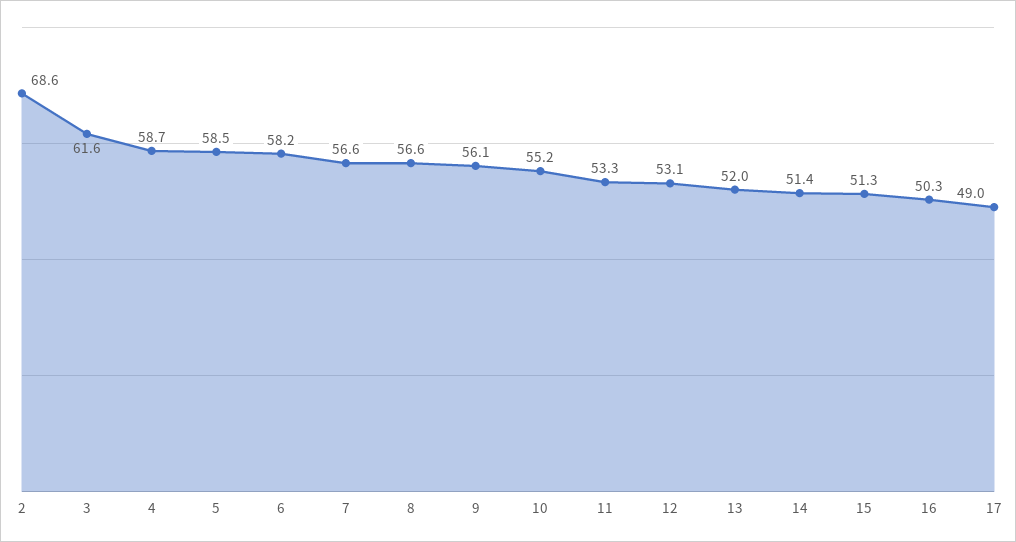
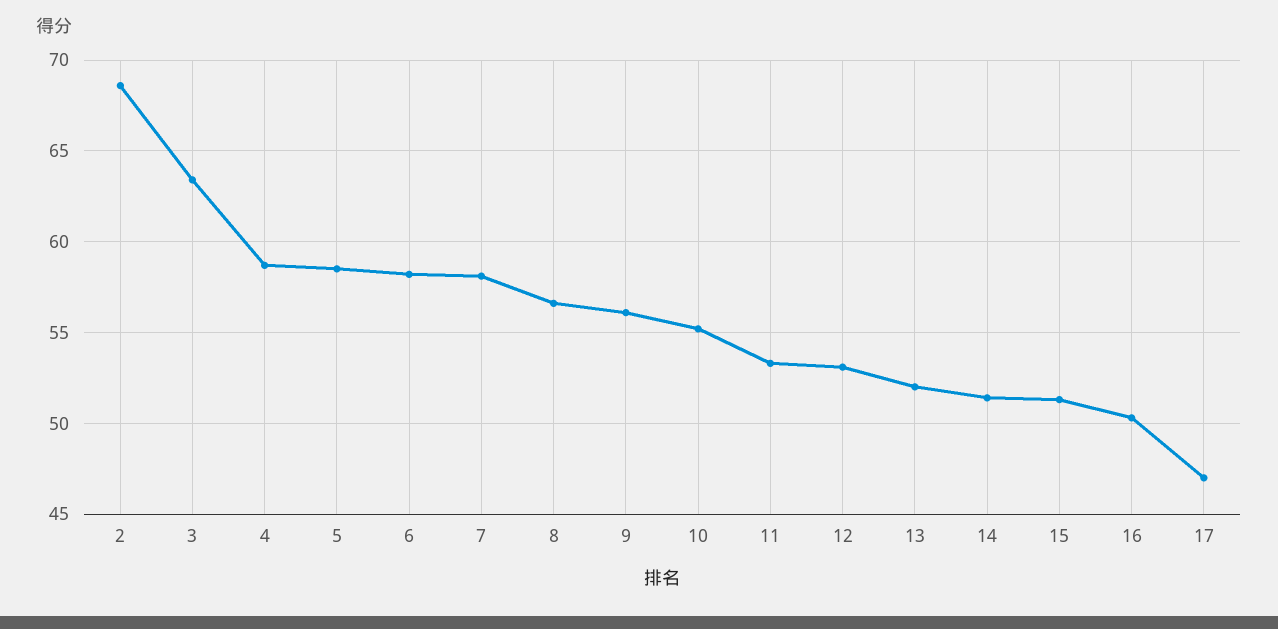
3: 61.6 -> 63.5
7: 56.6 -> 58
17: 49 -> 47

